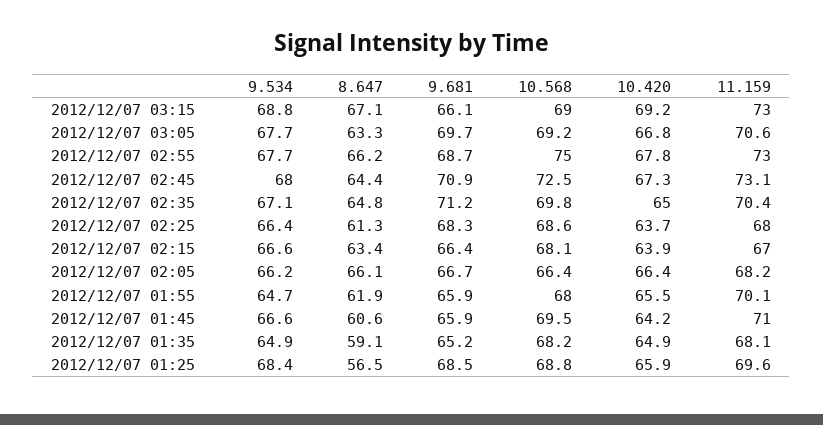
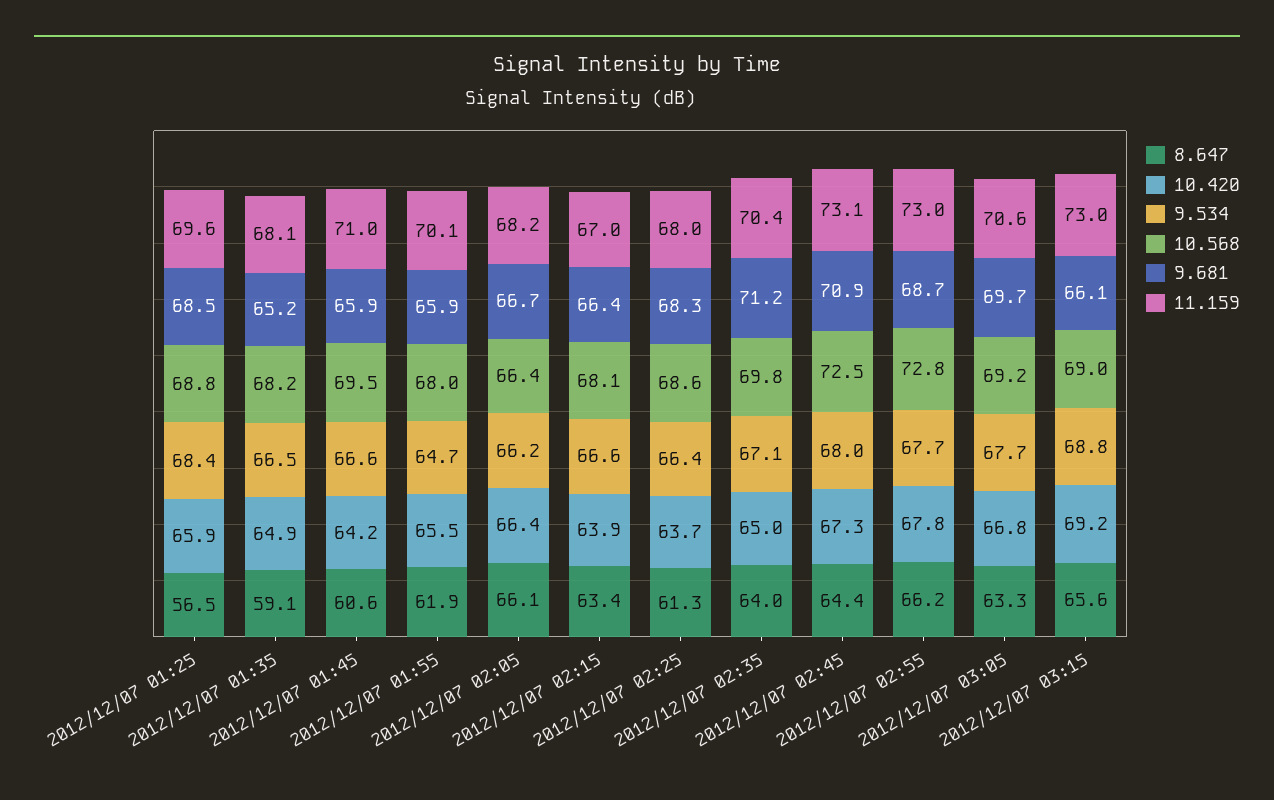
8.647, 2012/12/07 03:15: 67.1 -> 65.6
10.568, 2012/12/07 02:55: 75 -> 72.8
8.647, 2012/12/07 02:35: 64.8 -> 64
9.534, 2012/12/07 01:35: 64.9 -> 66.5

